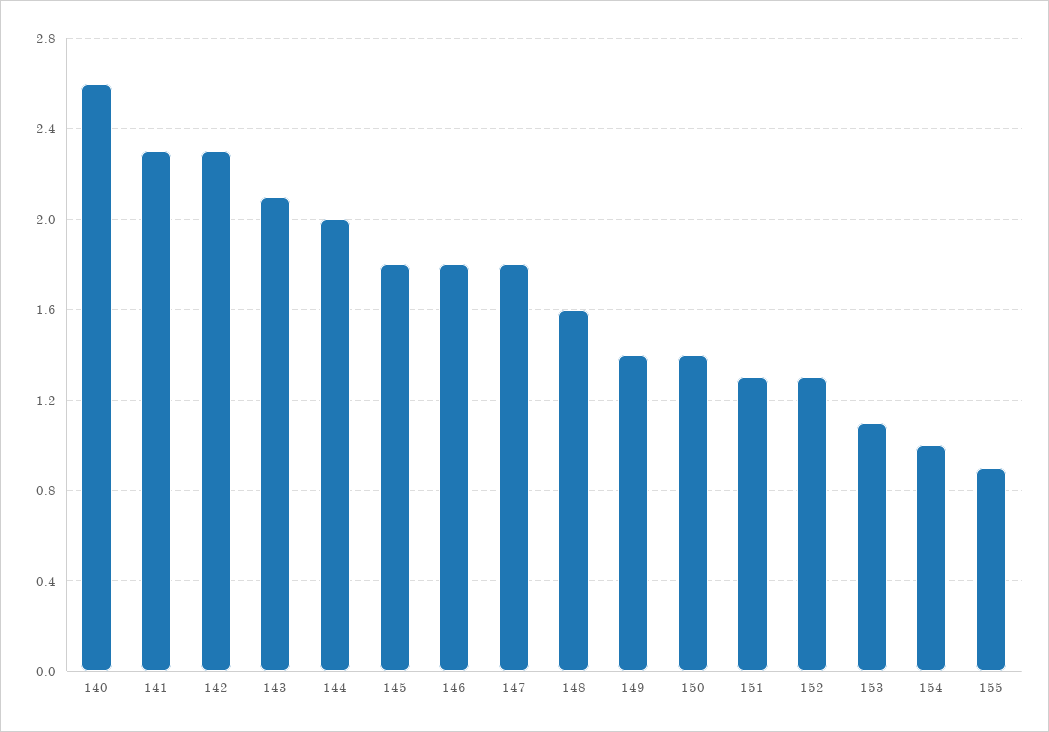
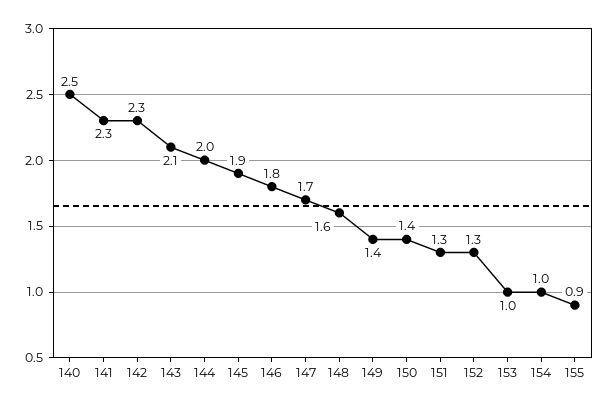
140: 2.6 -> 2.5
145: 1.8 -> 1.9
147: 1.8 -> 1.7
153: 1.1 -> 1

